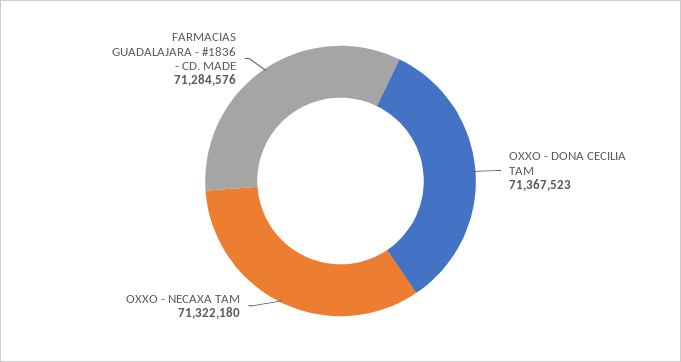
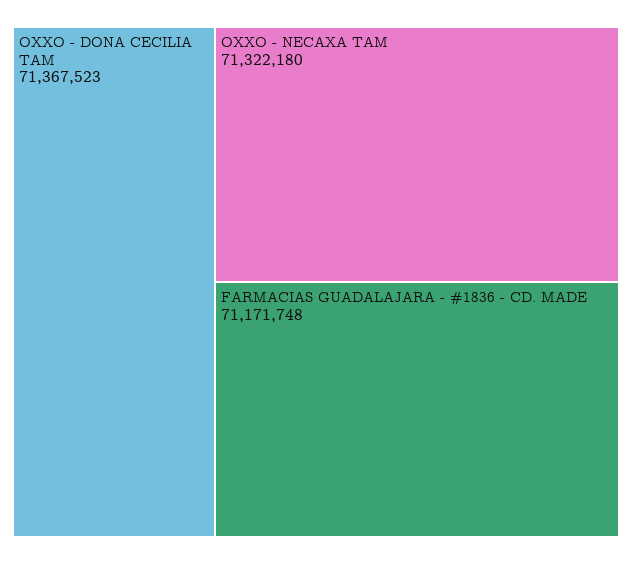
FARMACIAS GUADALAJARA - #1836 - CD. MADE: 71284576 -> 71171748

